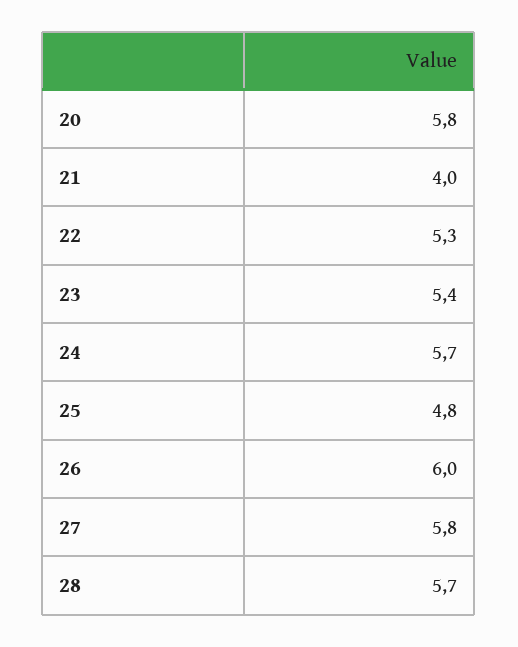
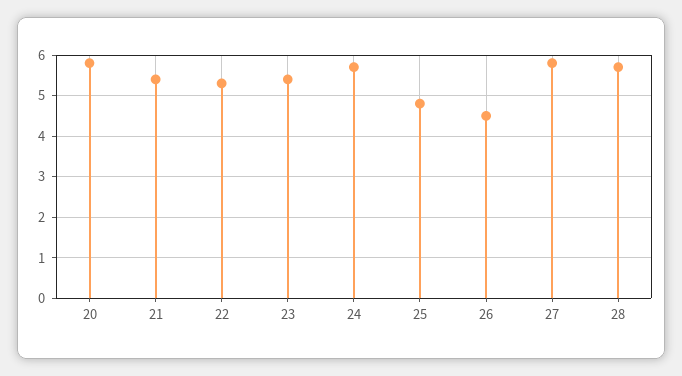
21: 4 -> 5.5
26: 6 -> 4.5

